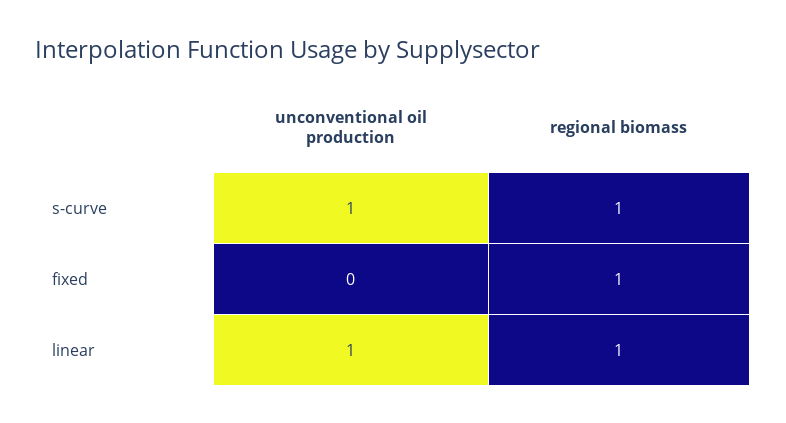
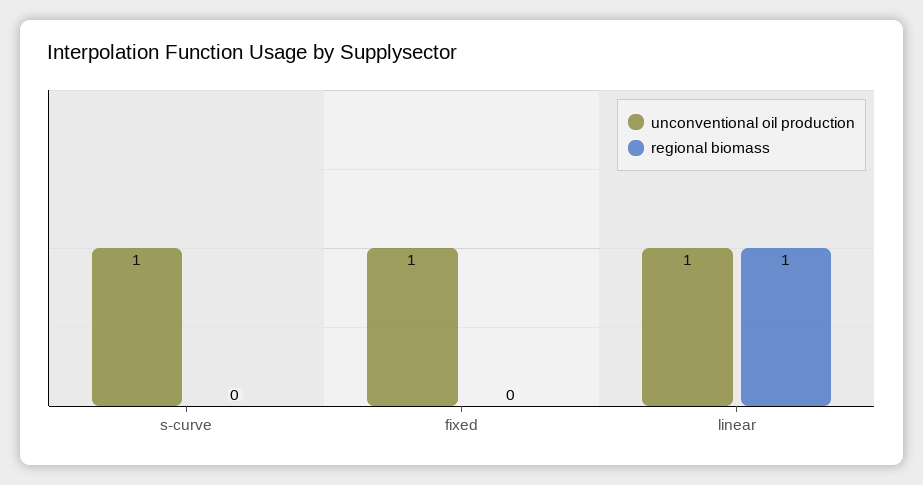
regional biomass, s-curve: 1 -> 0
unconventional oil production, fixed: 0 -> 1
regional biomass, fixed: 1 -> 0

